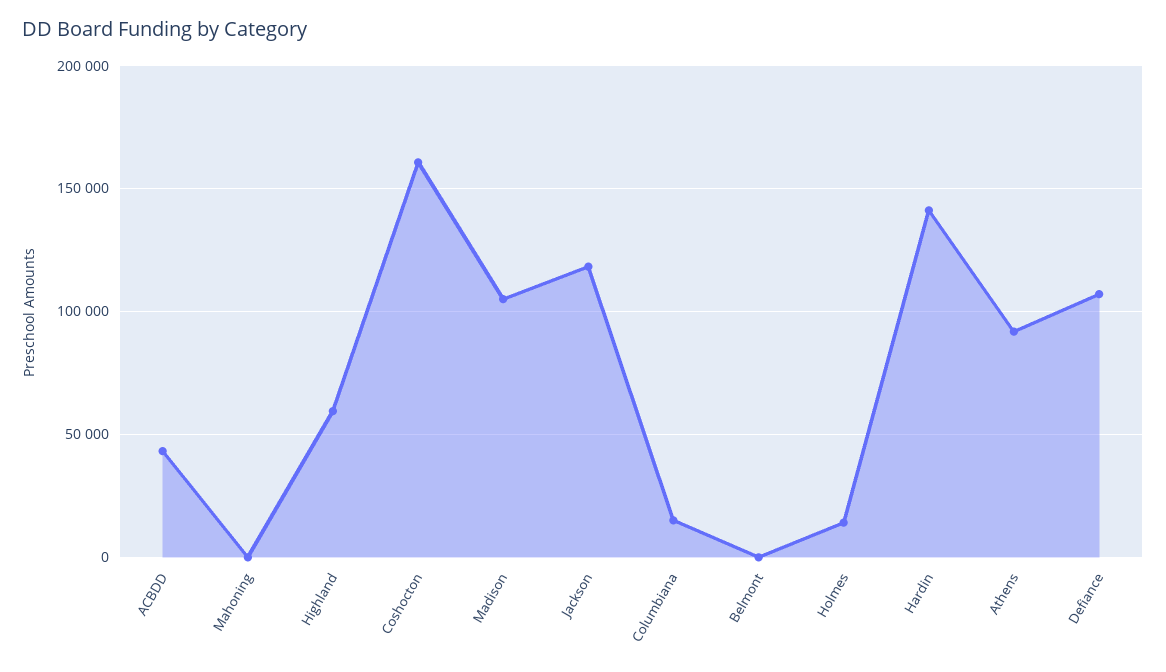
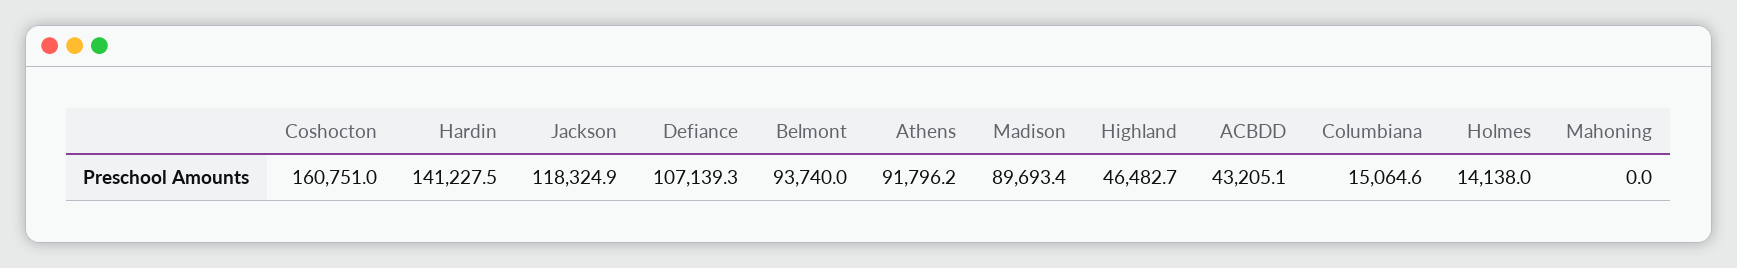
Highland: 60000 -> 46482.7
Madison: 105000 -> 89693.4
Belmont: 0 -> 93740

